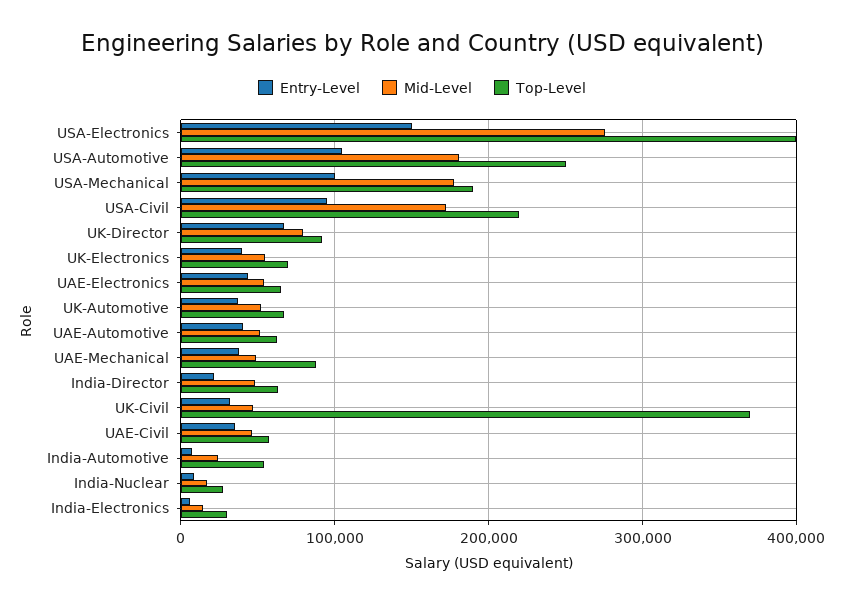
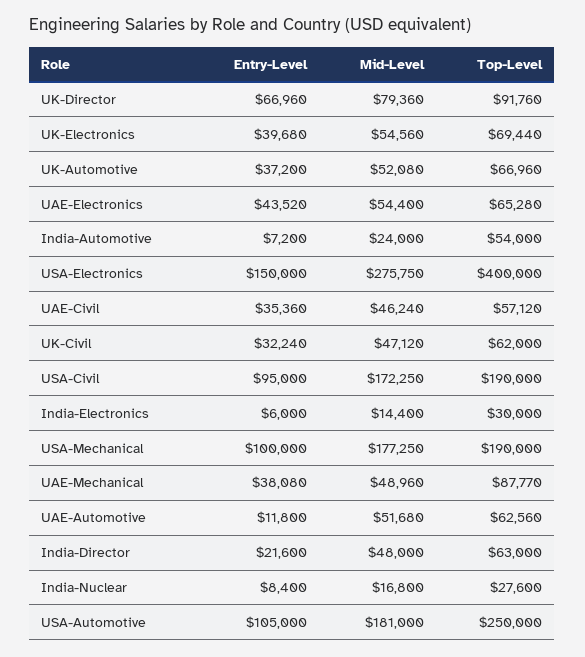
Top-Level, USA-Civil: 220000 -> 190000
Entry-Level, UAE-Automotive: 40000 -> 11800
Top-Level, UK-Civil: 370000 -> 62000

